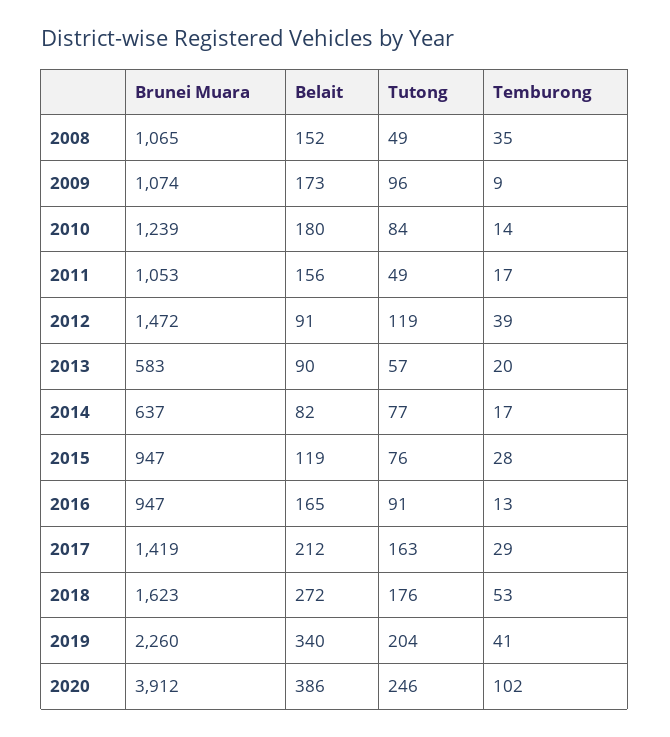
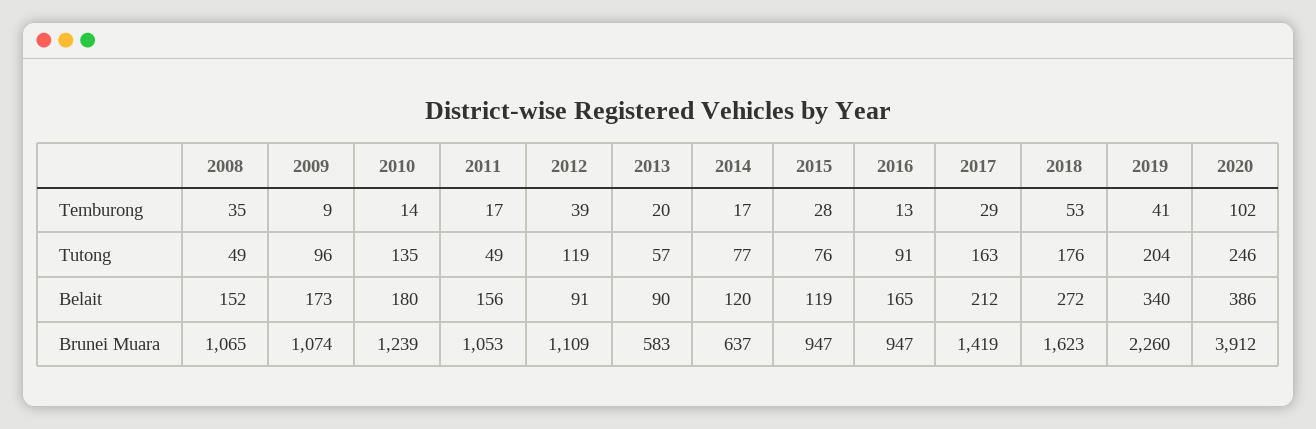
Tutong, 2010: 84 -> 135
Brunei Muara, 2012: 1472 -> 1109
Belait, 2014: 82 -> 120

